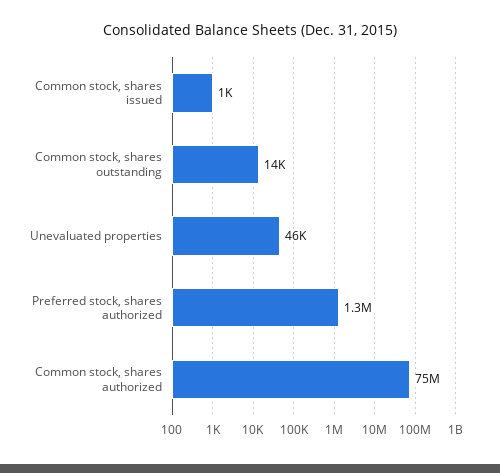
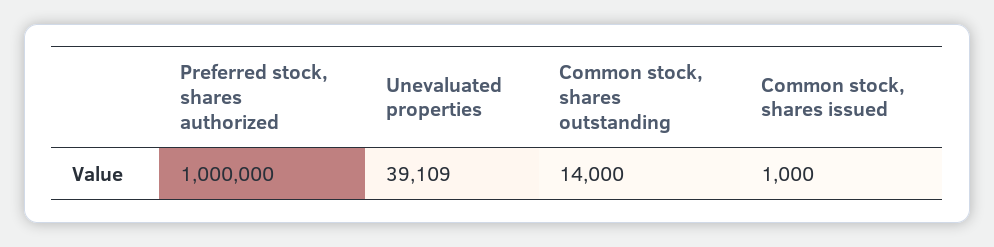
Unevaluated properties: 46000 -> 39109
Preferred stock, shares authorized: 1300000 -> 1000000
Common stock, shares authorized: 75000000 -> none

